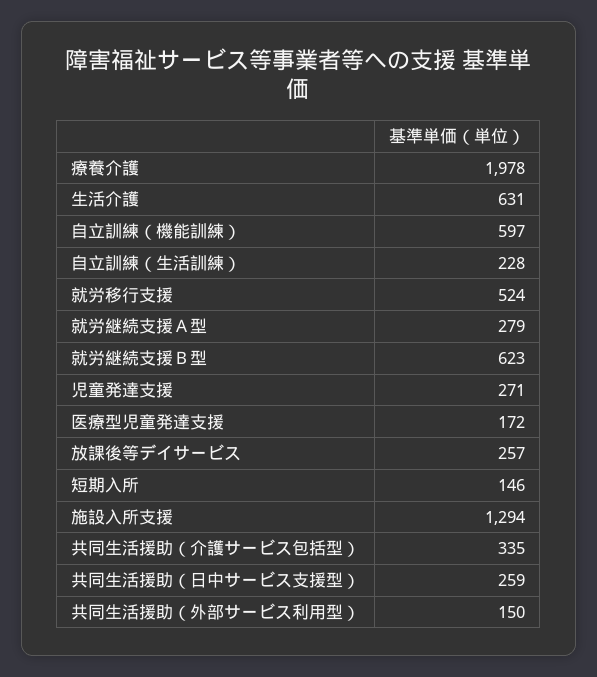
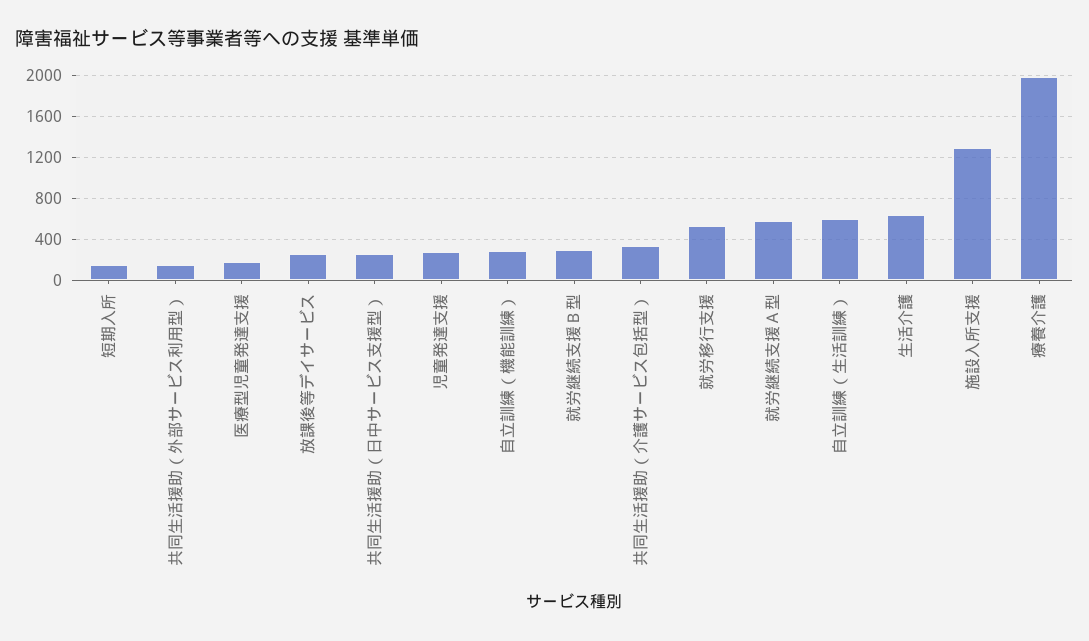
自立訓練（機能訓練）: 597 -> 300
自立訓練（生活訓練）: 228 -> 600
就労継続支援Ａ型: 279 -> 600
就労継続支援Ｂ型: 623 -> 300

